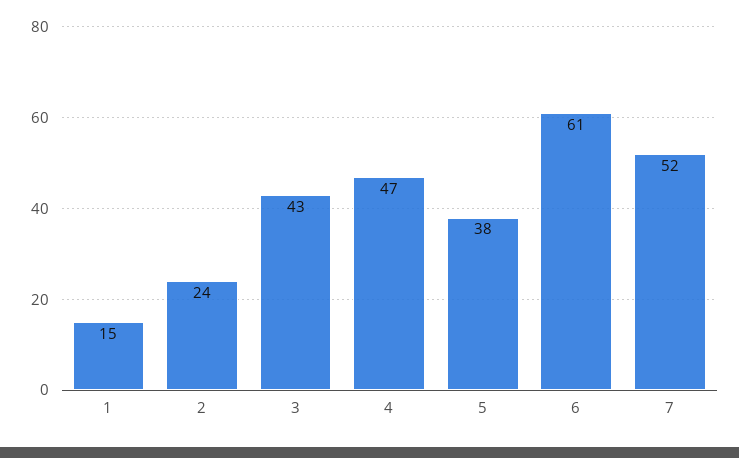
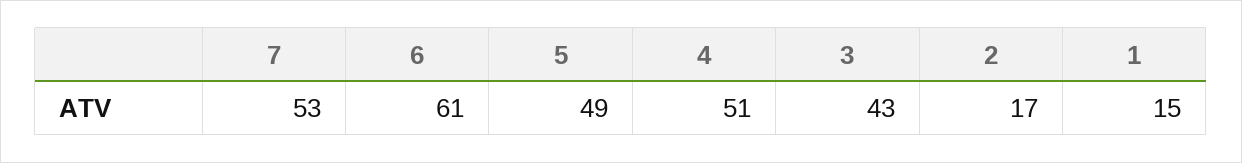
2: 24 -> 17
4: 47 -> 51
5: 38 -> 49
7: 52 -> 53

